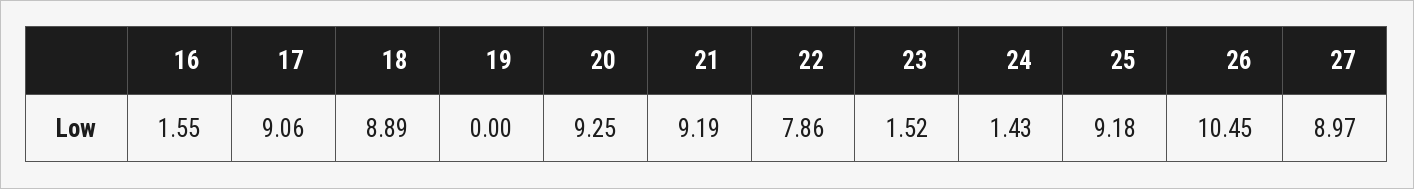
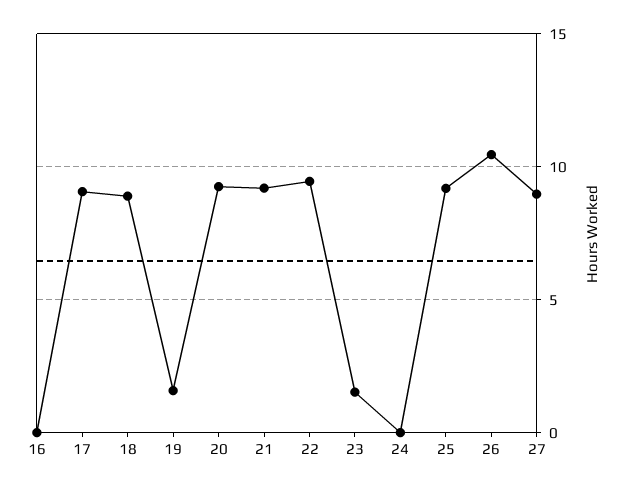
16: 1.55 -> 0
19: 0 -> 1.5
22: 7.86 -> 9.5
24: 1.43 -> 0

